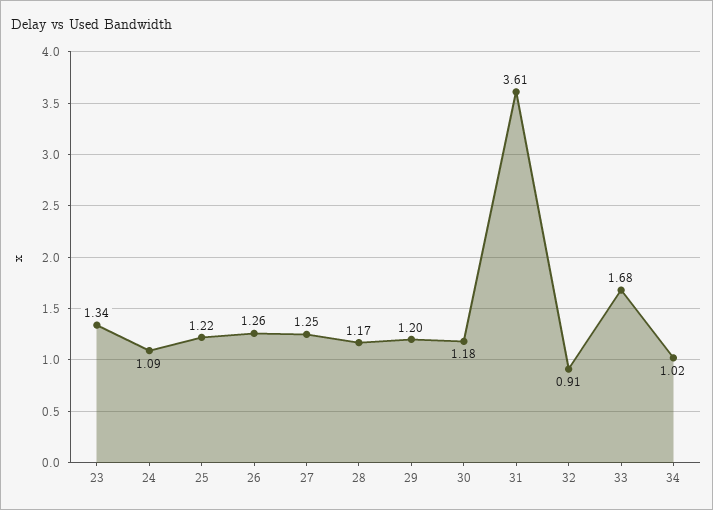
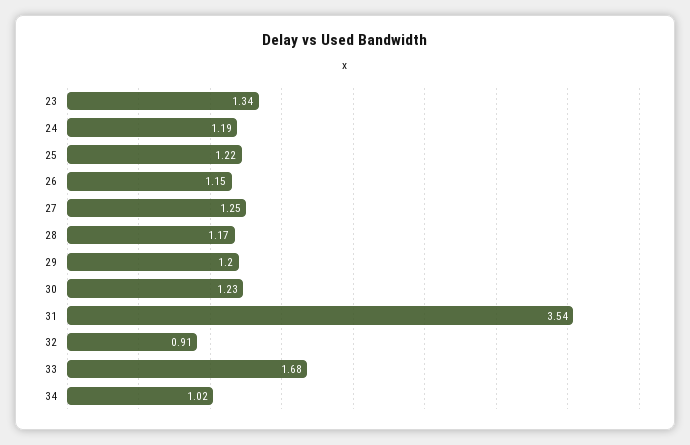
24: 1.09 -> 1.19
26: 1.26 -> 1.15
30: 1.18 -> 1.23
31: 3.61 -> 3.54

